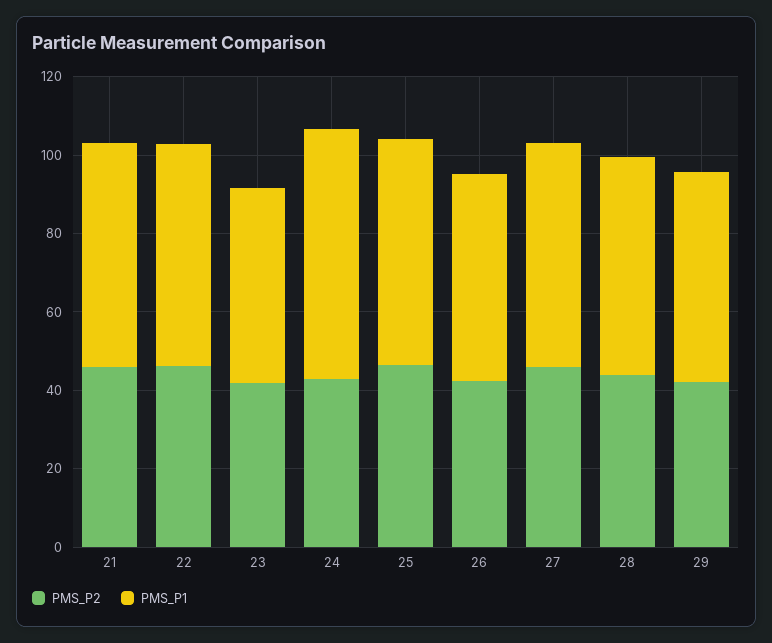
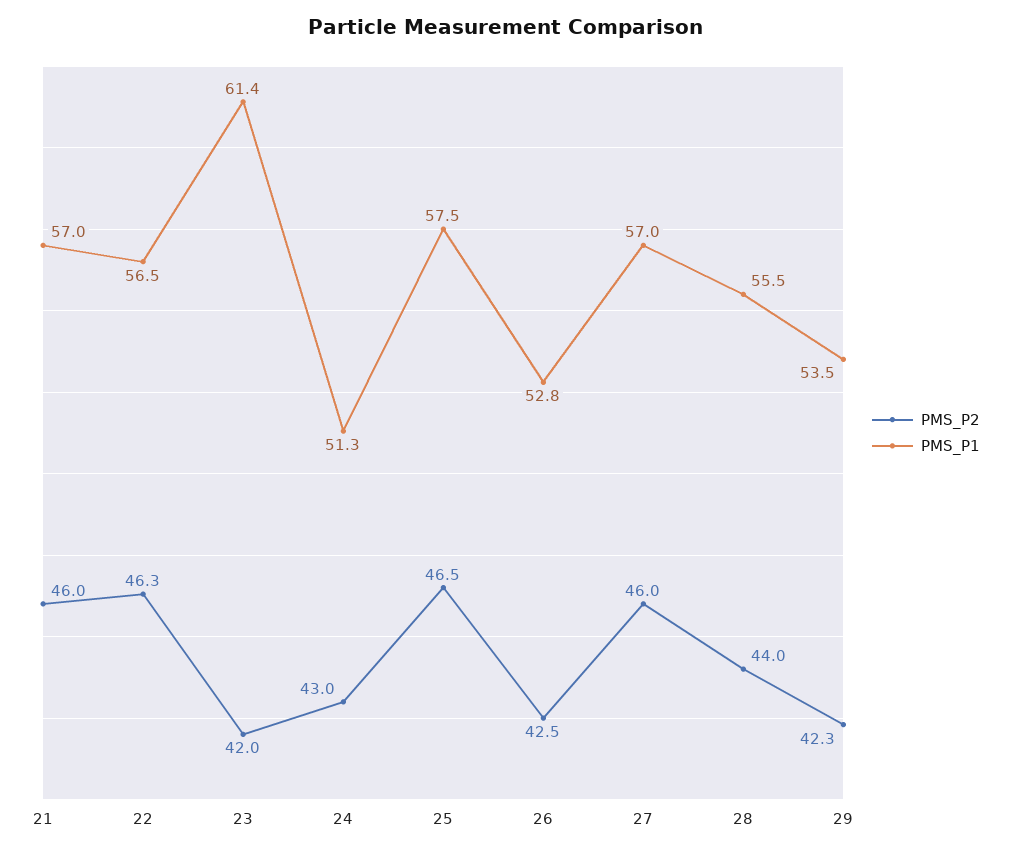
PMS_P1, 23: 50 -> 61.4
PMS_P1, 24: 65 -> 51.3

